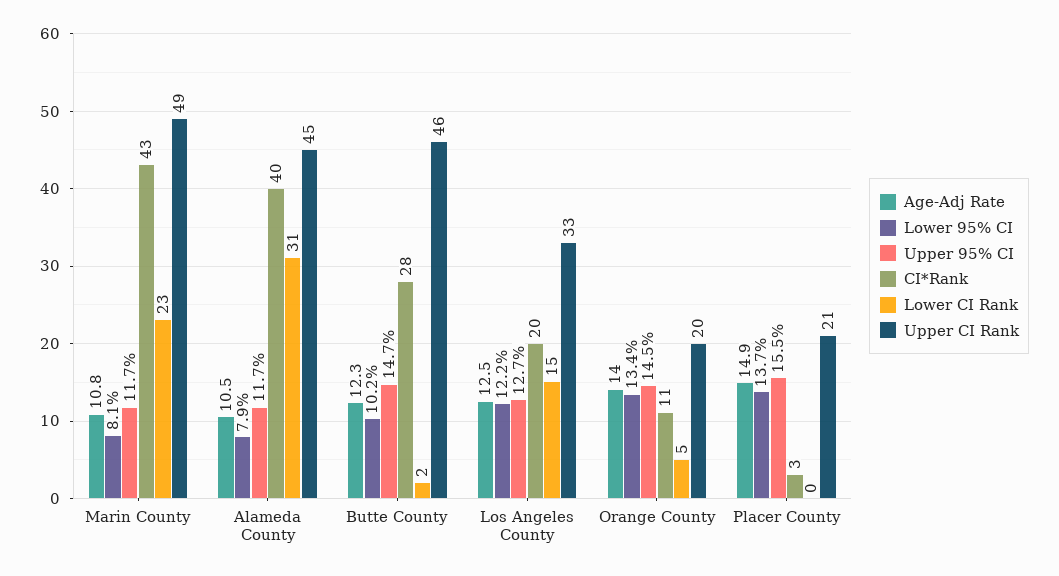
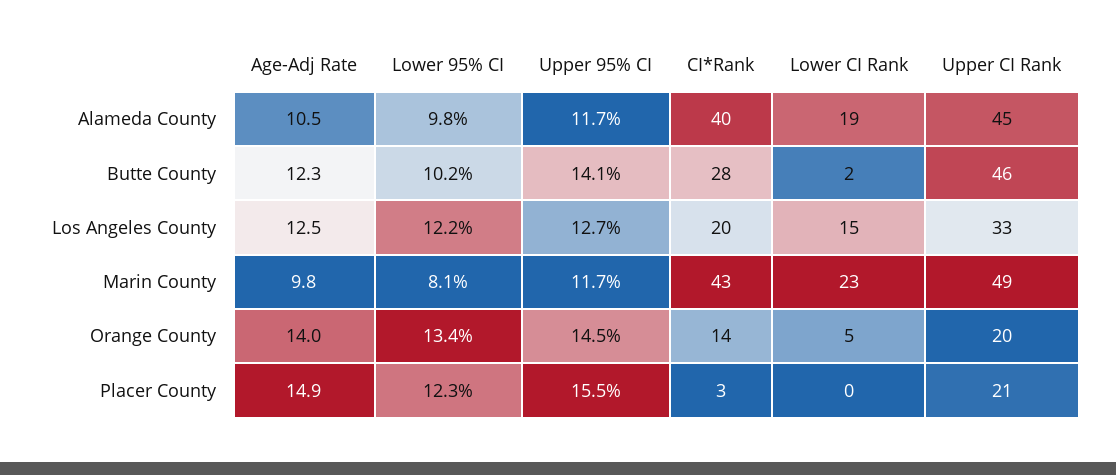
Age-Adj Rate, Marin County: 10.8 -> 9.8
Lower 95% CI, Alameda County: 7.9 -> 9.8
Lower CI Rank, Alameda County: 31 -> 19
Upper 95% CI, Butte County: 14.7 -> 14.1
CI*Rank, Orange County: 11 -> 14
Lower 95% CI, Placer County: 13.7 -> 12.3

